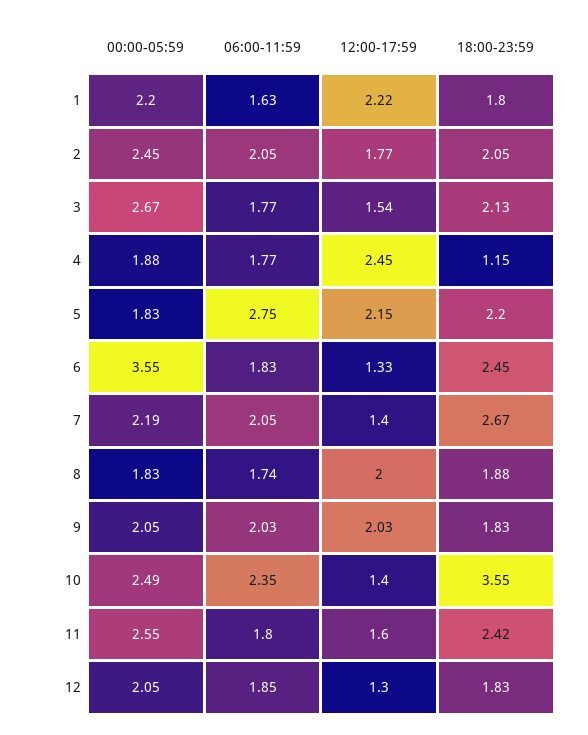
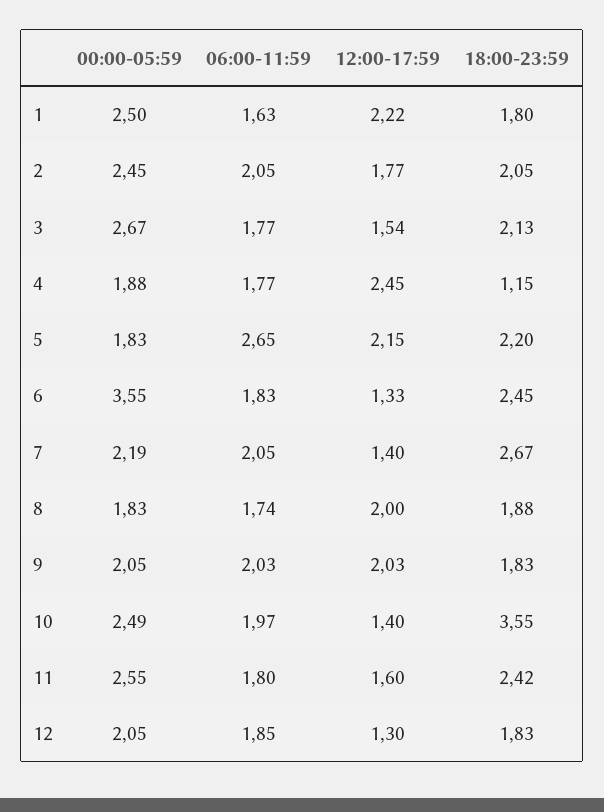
00:00-05:59, 1: 2.2 -> 2.5
06:00-11:59, 5: 2.75 -> 2.65
06:00-11:59, 10: 2.35 -> 1.97

